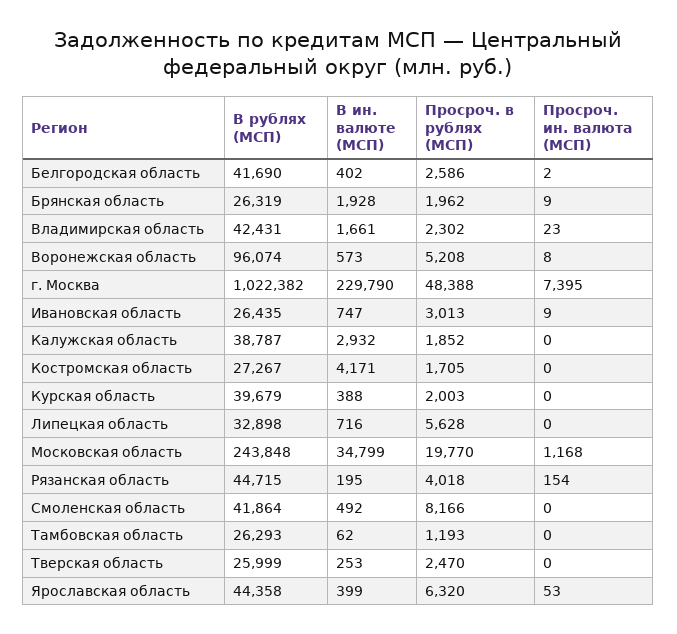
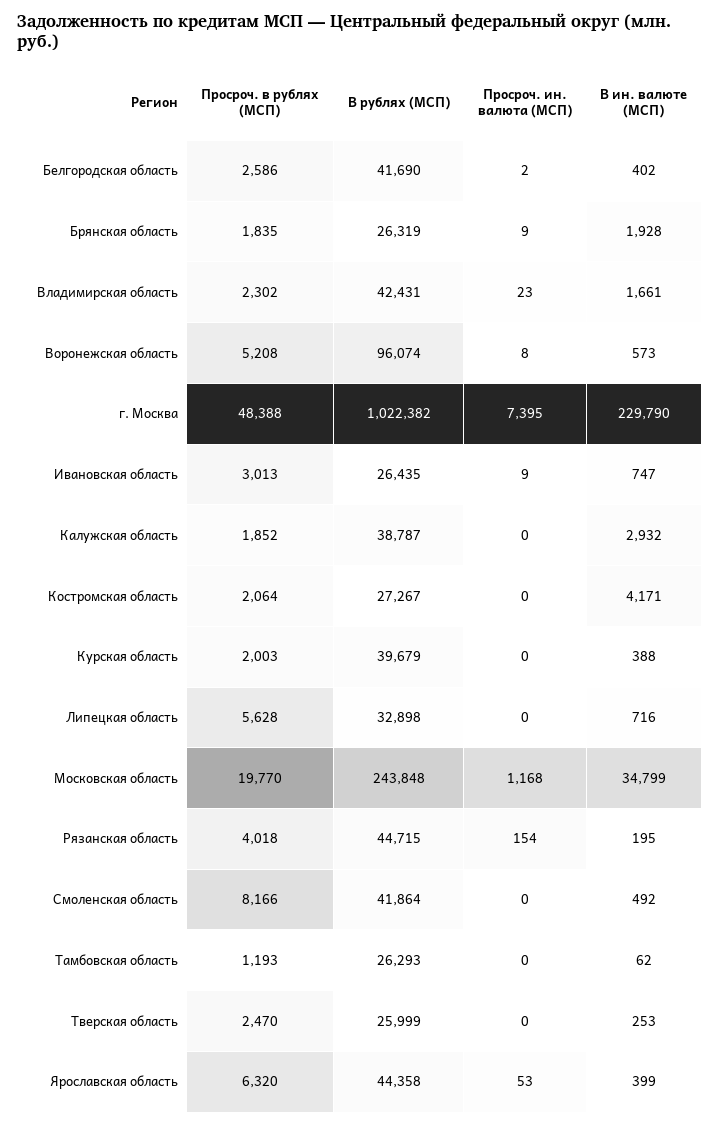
Просроч. в рублях (МСП), Брянская область: 1962 -> 1835
Просроч. в рублях (МСП), Костромская область: 1705 -> 2064

